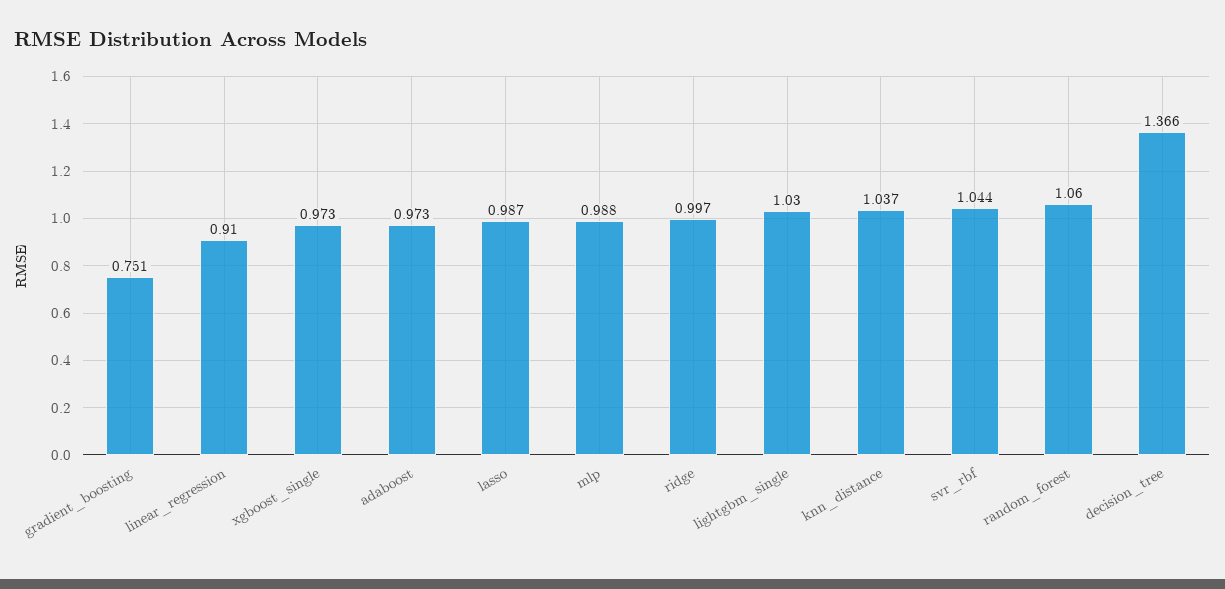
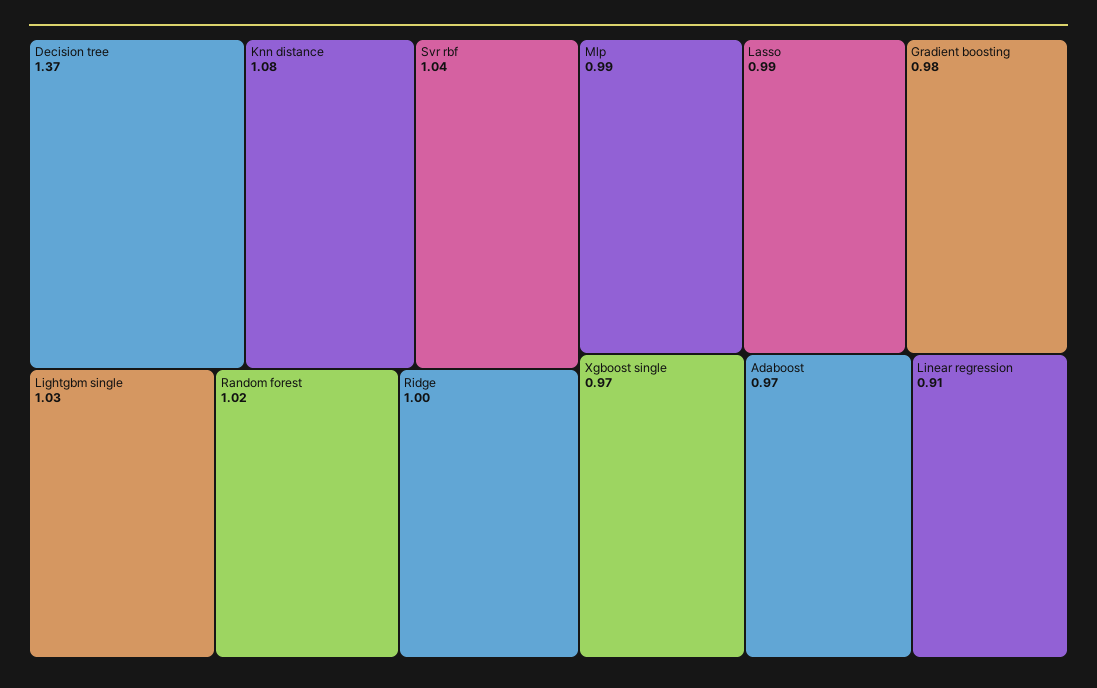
gradient_boosting: 0.751 -> 0.98
knn_distance: 1.037 -> 1.08
random_forest: 1.06 -> 1.02

